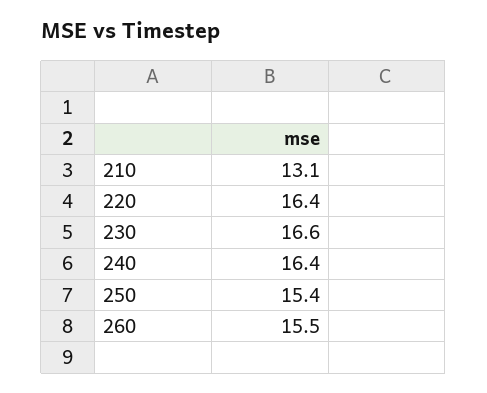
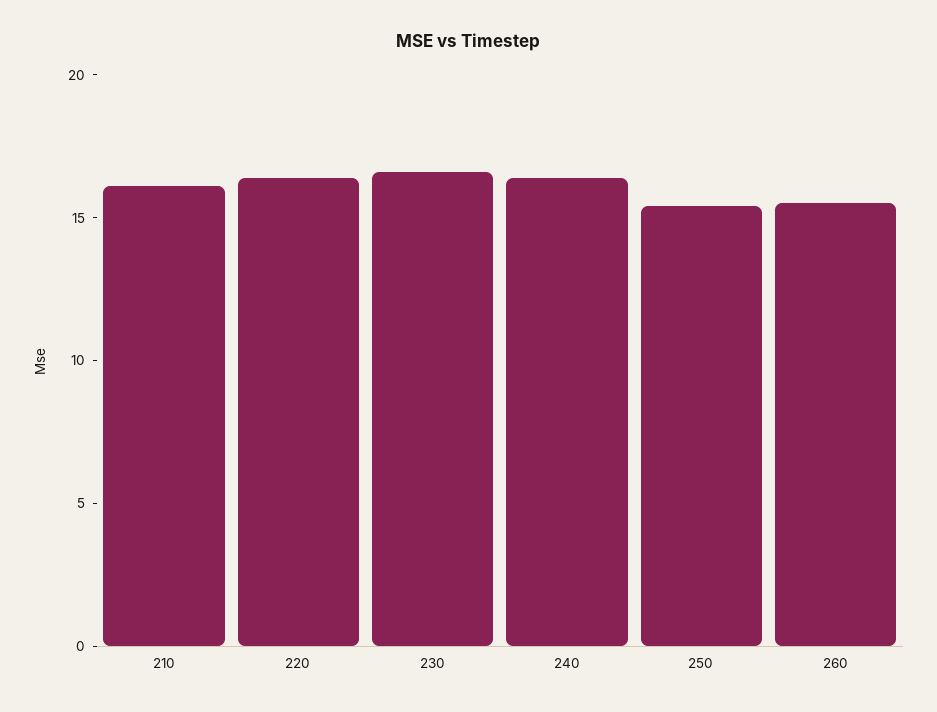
210: 13.1 -> 16

